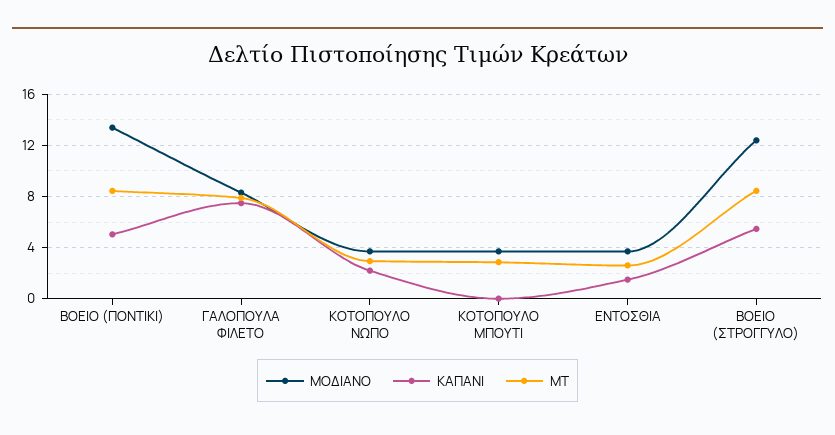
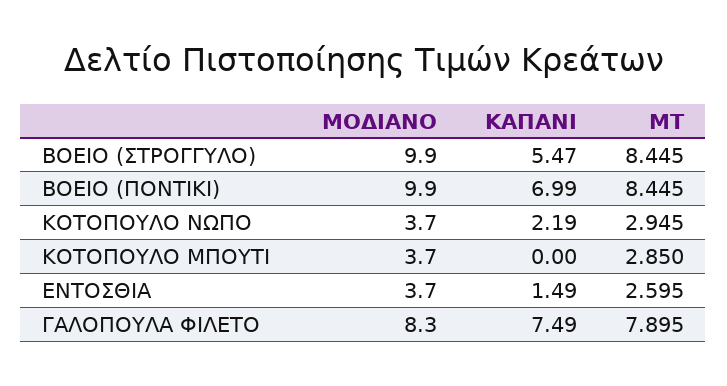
ΜΟΔΙΑΝΟ, ΒΟΕΙΟ (ΠΟΝΤΙΚΙ): 13.5 -> 9.9
ΚΑΠΑΝΙ, ΒΟΕΙΟ (ΠΟΝΤΙΚΙ): 5 -> 6.99
ΜΟΔΙΑΝΟ, ΒΟΕΙΟ (ΣΤΡΟΓΓΥΛΟ): 12.5 -> 9.9

